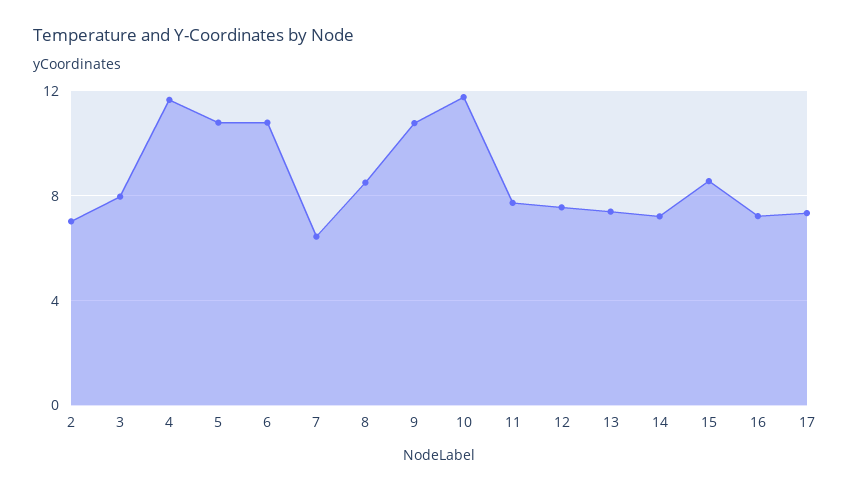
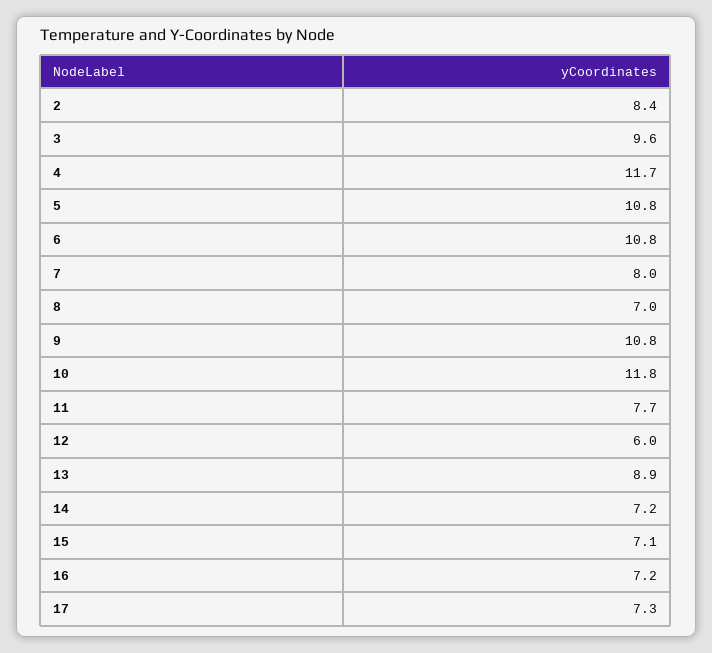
2: 7 -> 8.4
3: 8 -> 9.6
7: 6.5 -> 8
8: 8.5 -> 7
12: 7.5 -> 6
13: 7.5 -> 8.9
15: 8.5 -> 7.1

